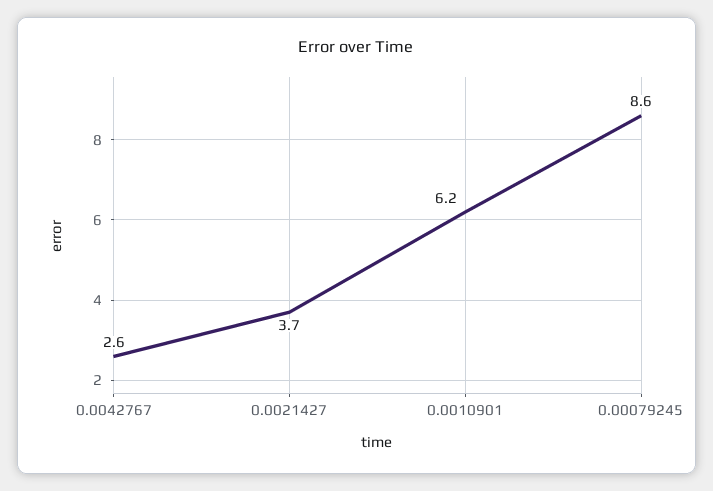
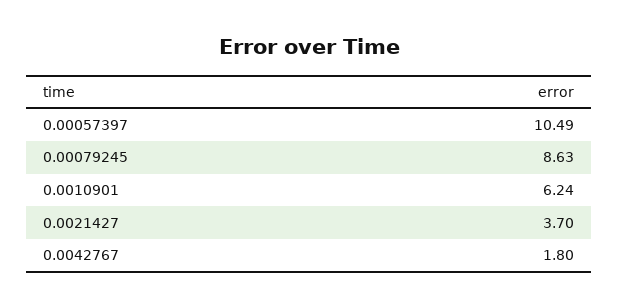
0.0042767: 2.6 -> 1.8
0.00057397: none -> 10.49

